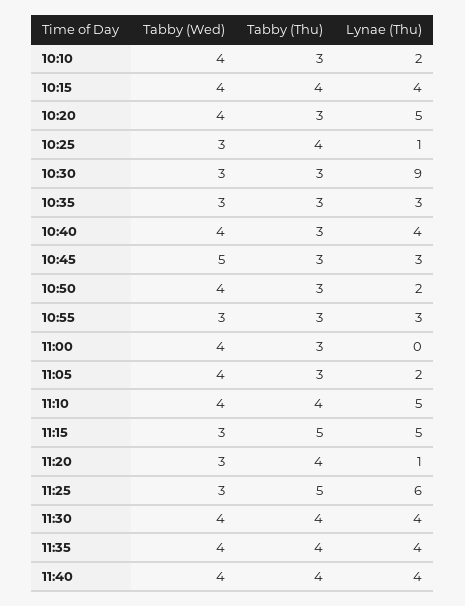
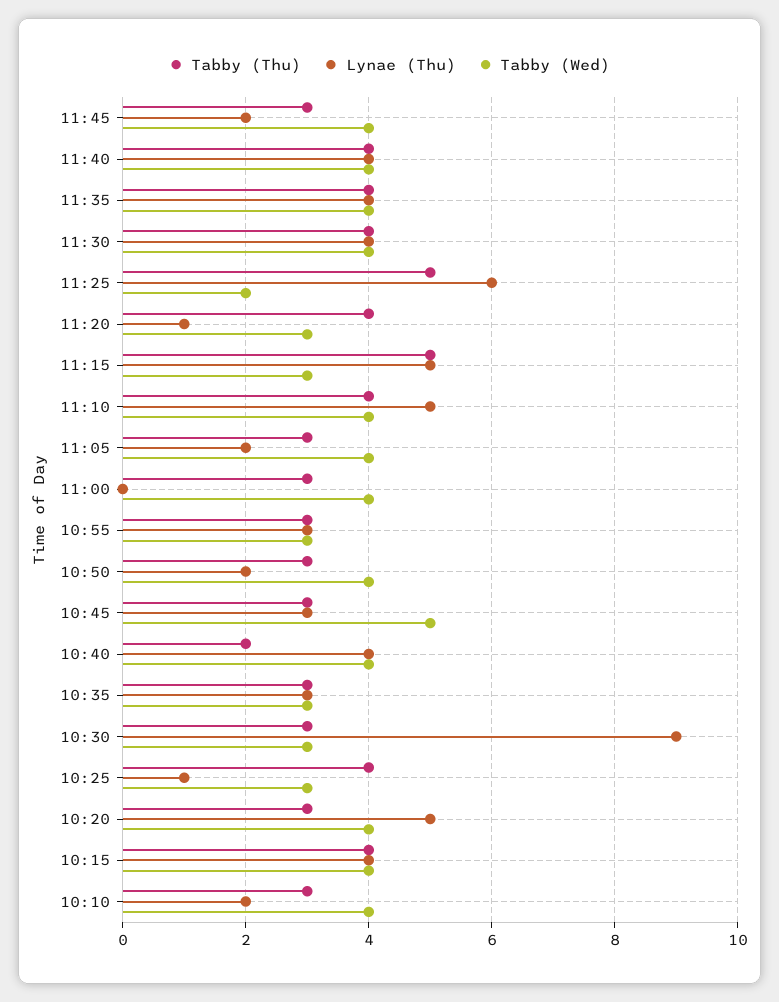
Tabby (Thu), 10:40: 3 -> 2
Tabby (Wed), 11:25: 3 -> 2
Tabby (Thu), 11:45: none -> 3
Lynae (Thu), 11:45: none -> 2
Tabby (Wed), 11:45: none -> 4

